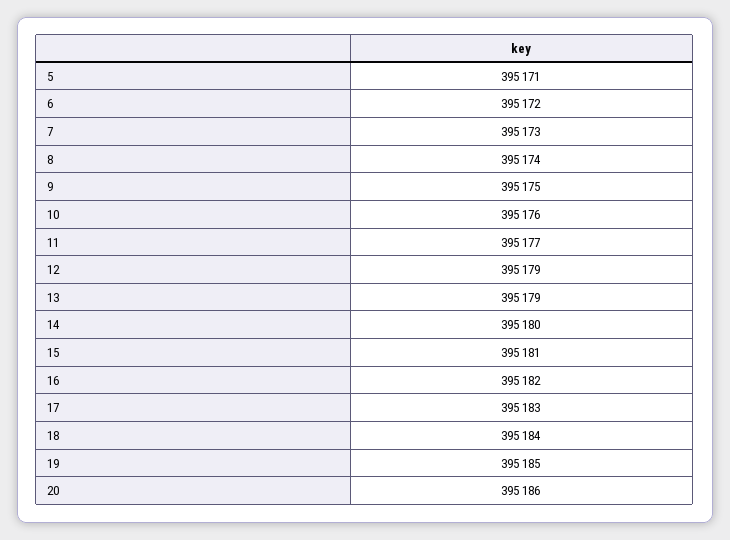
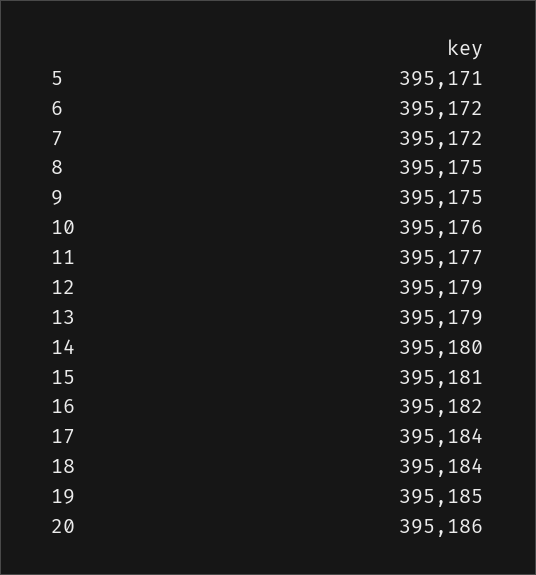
7: 395173 -> 395172
8: 395174 -> 395175
17: 395183 -> 395184

